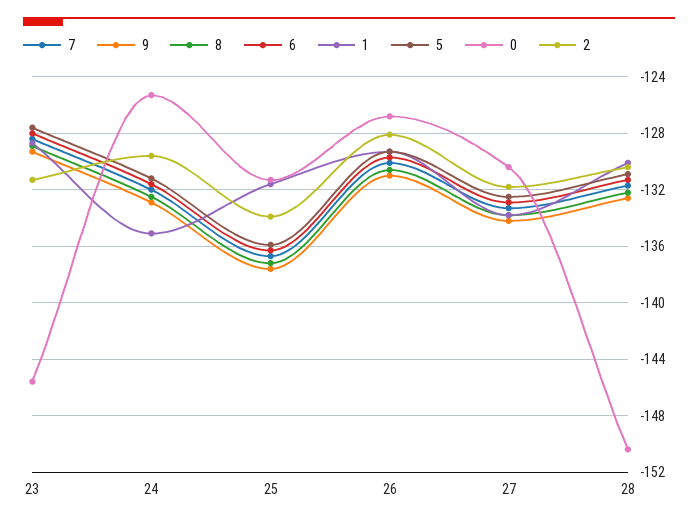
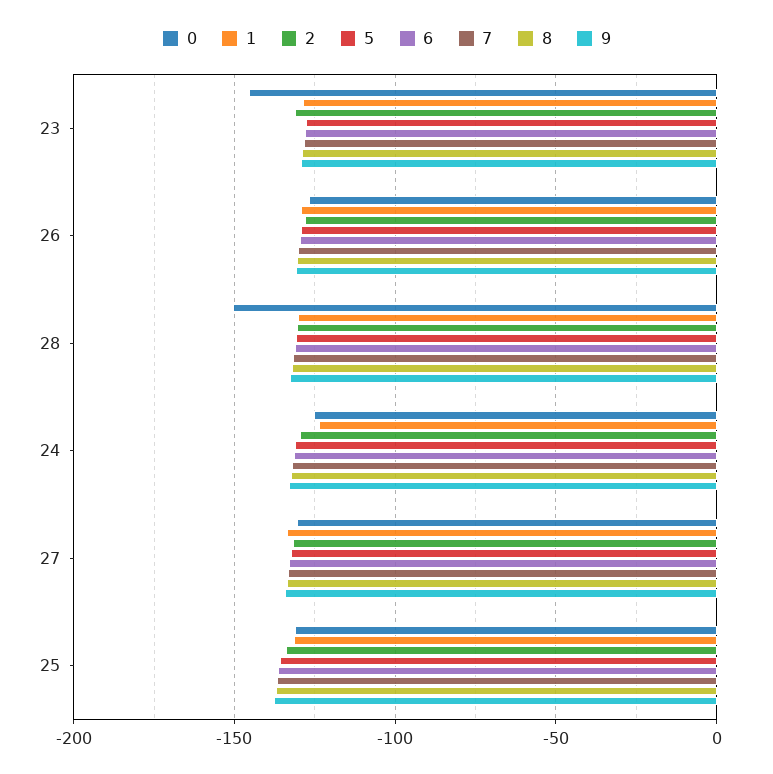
1, 24: -135 -> -125

